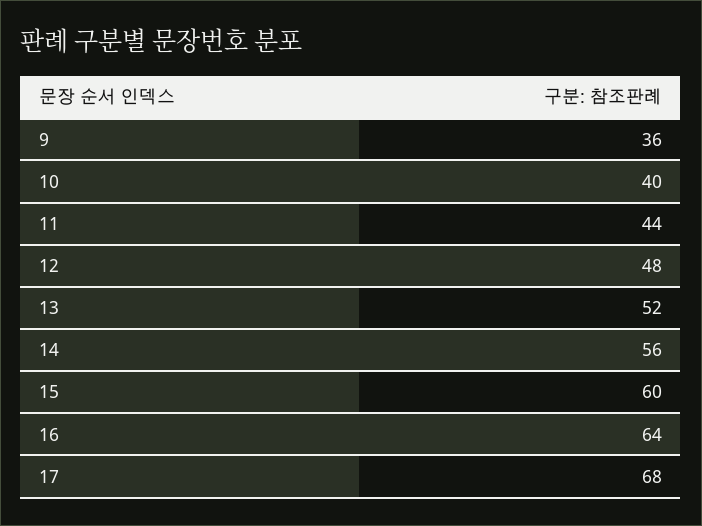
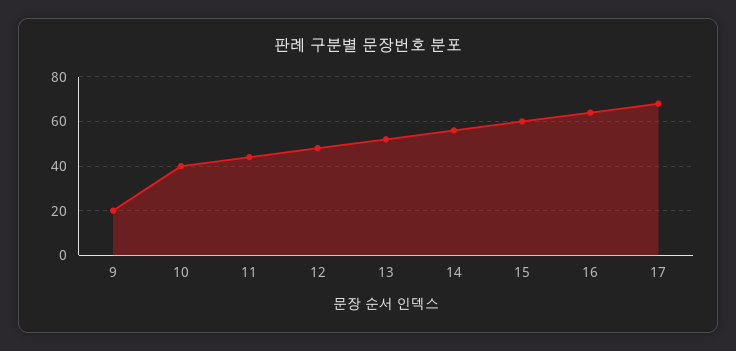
9: 36 -> 20

